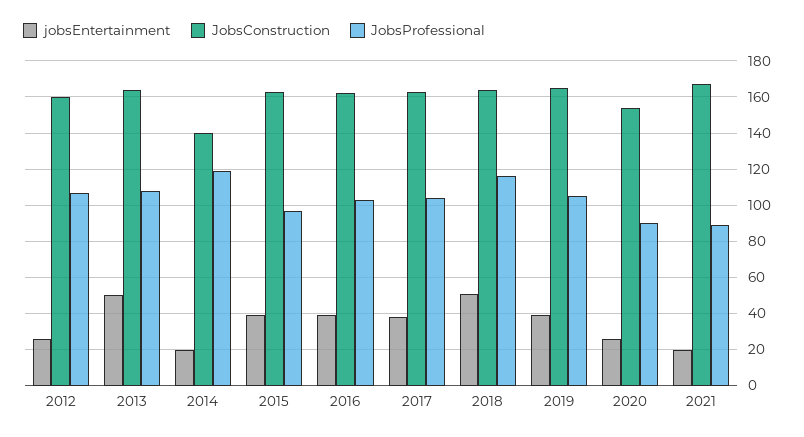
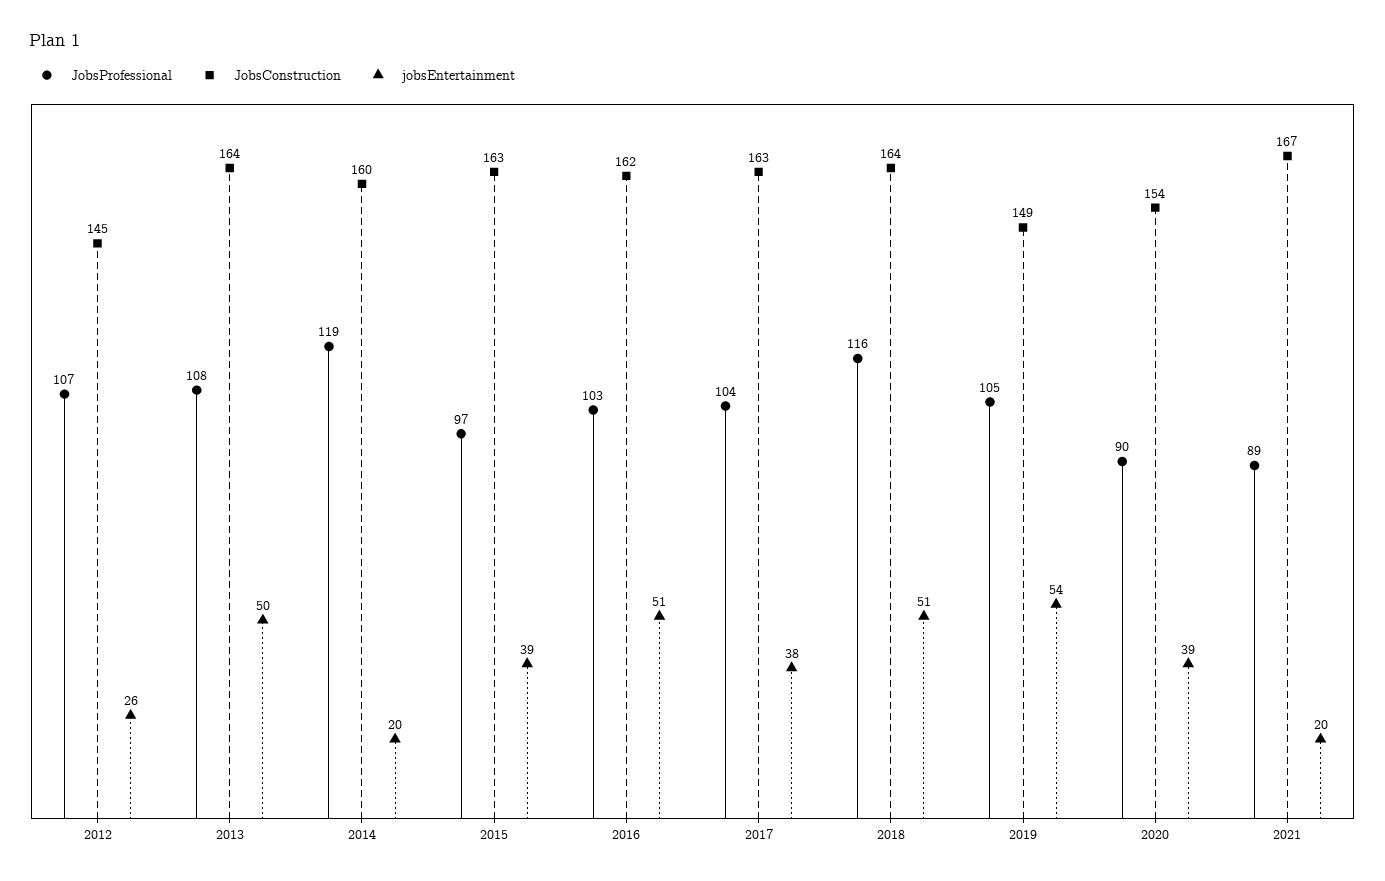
JobsConstruction, 2012: 160 -> 145
JobsConstruction, 2014: 140 -> 160
jobsEntertainment, 2016: 40 -> 51
jobsEntertainment, 2019: 40 -> 54
JobsConstruction, 2019: 165 -> 149
jobsEntertainment, 2020: 25 -> 39

